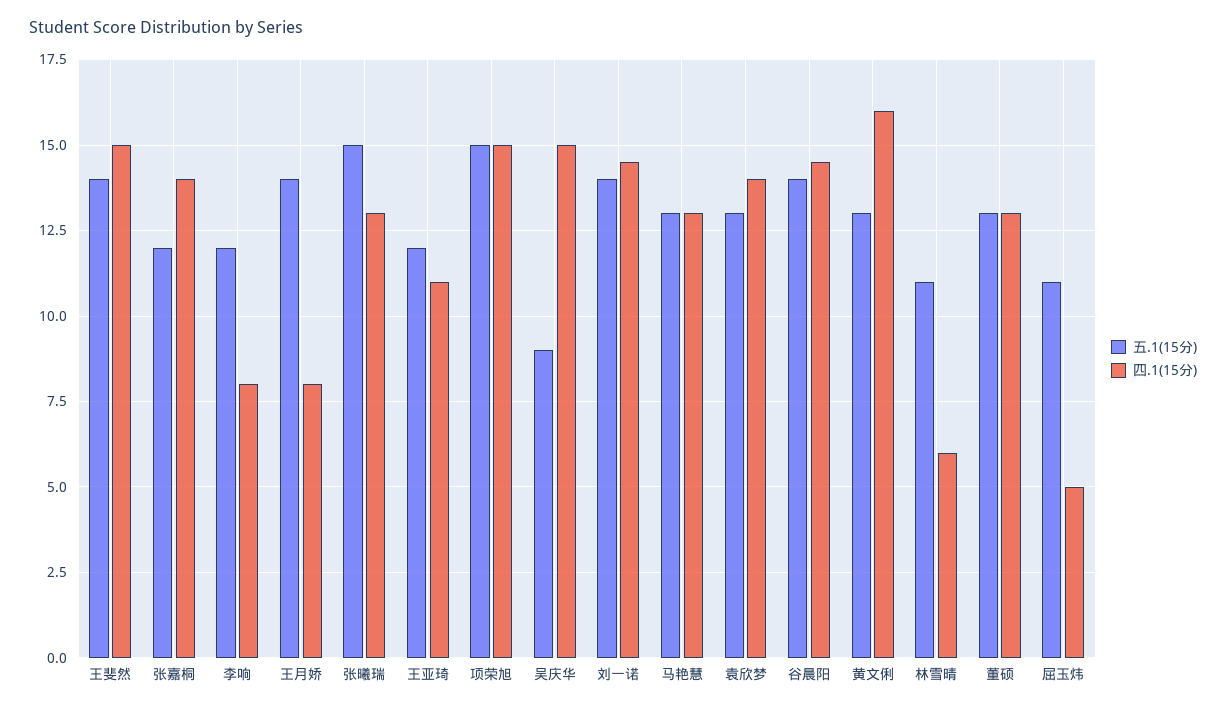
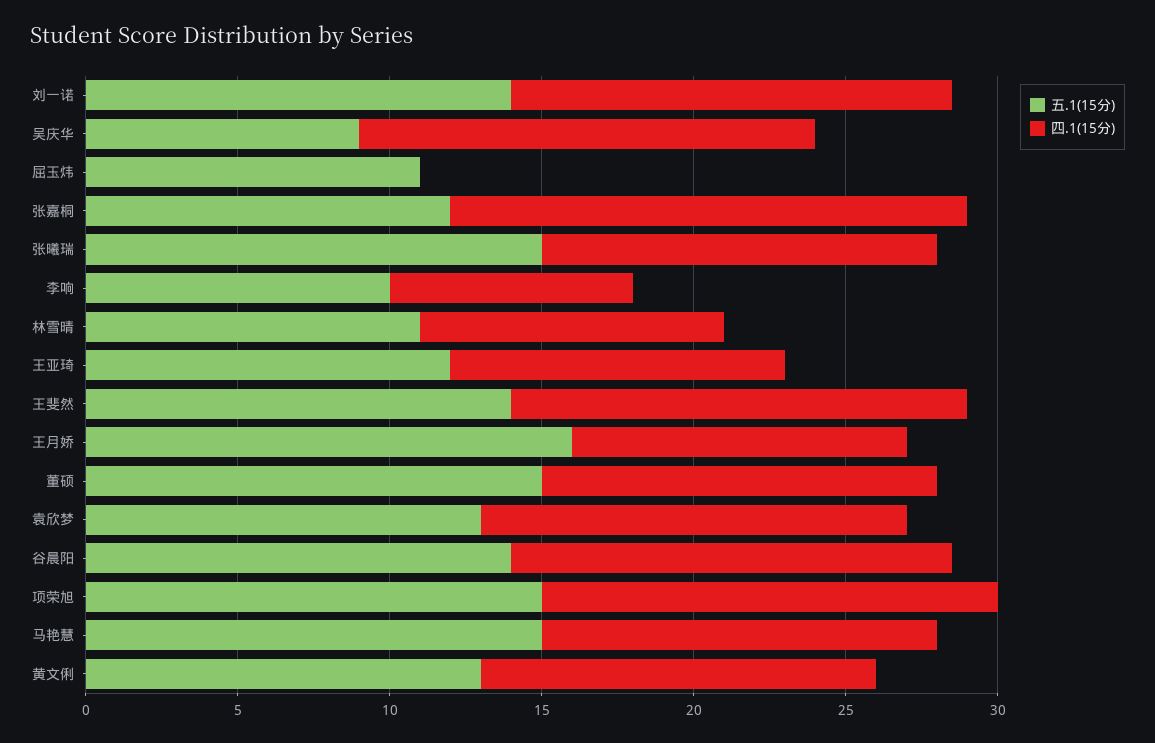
四.1(15分), 张嘉桐: 14 -> 17
五.1(15分), 李响: 12 -> 10
五.1(15分), 王月娇: 14 -> 16
四.1(15分), 王月娇: 8 -> 11
五.1(15分), 马艳慧: 13 -> 15
四.1(15分), 黄文俐: 16 -> 13
四.1(15分), 林雪晴: 6 -> 10
五.1(15分), 董硕: 13 -> 15
四.1(15分), 屈玉炜: 5 -> 0

